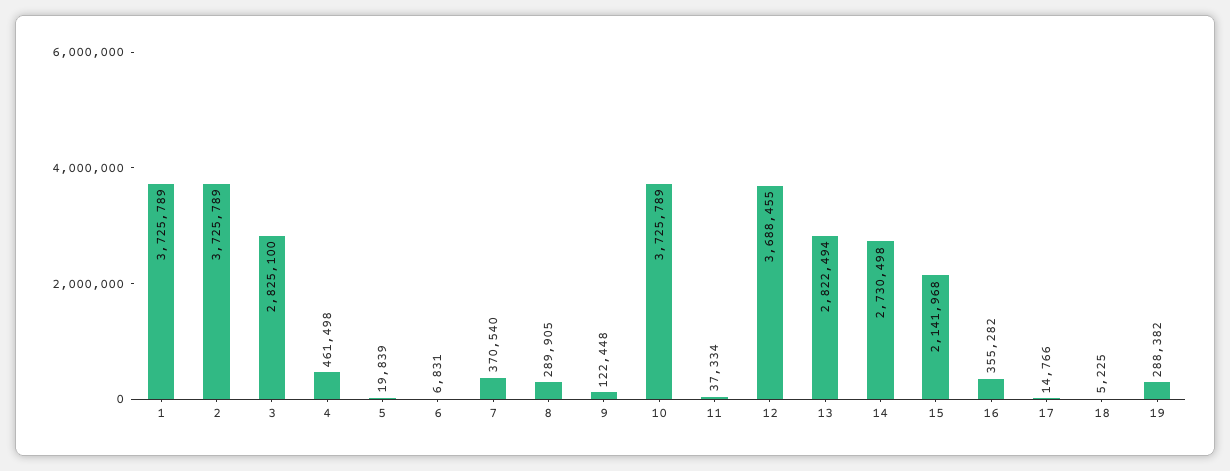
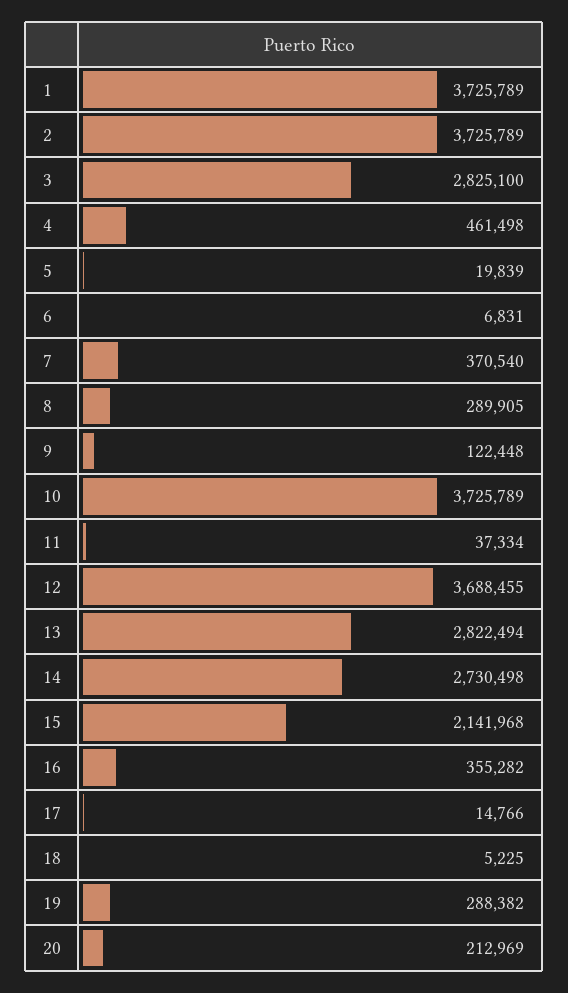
20: none -> 212969

